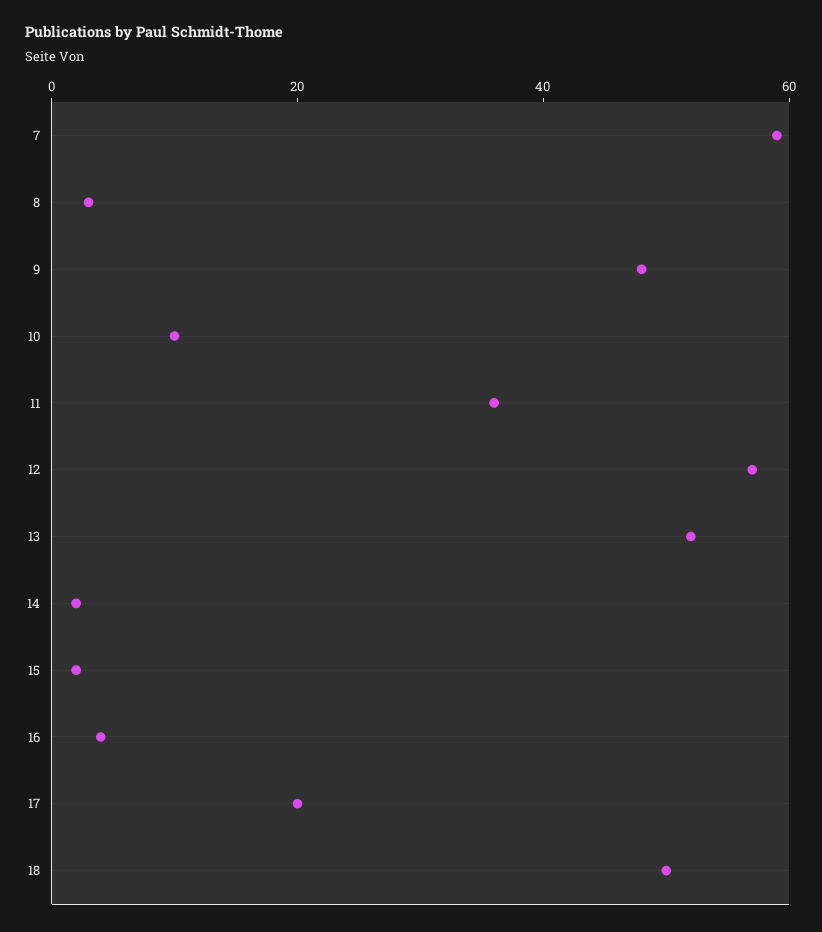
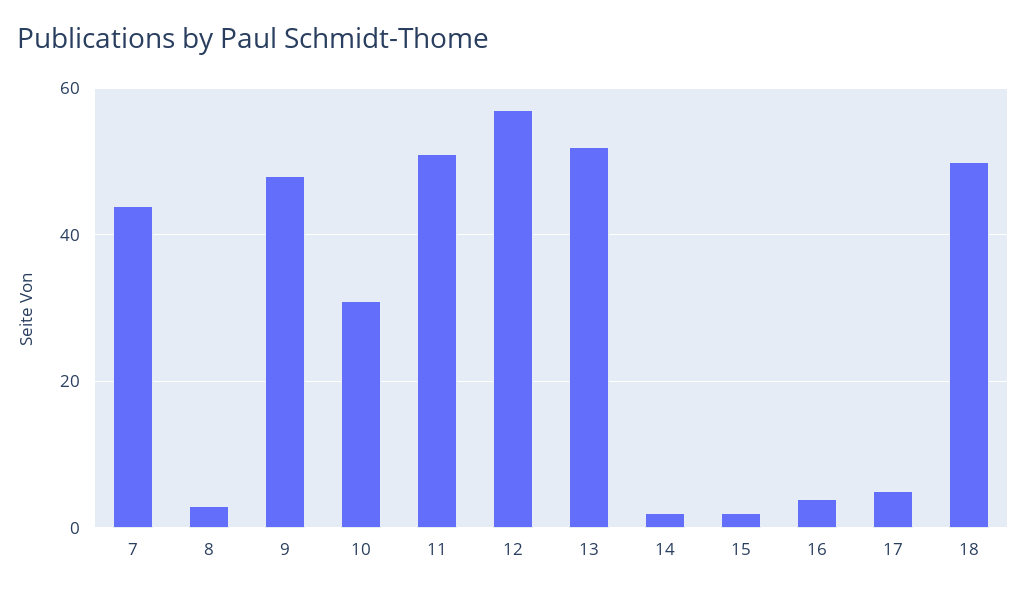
7: 60 -> 45
10: 10 -> 30
11: 35 -> 50
17: 20 -> 5

